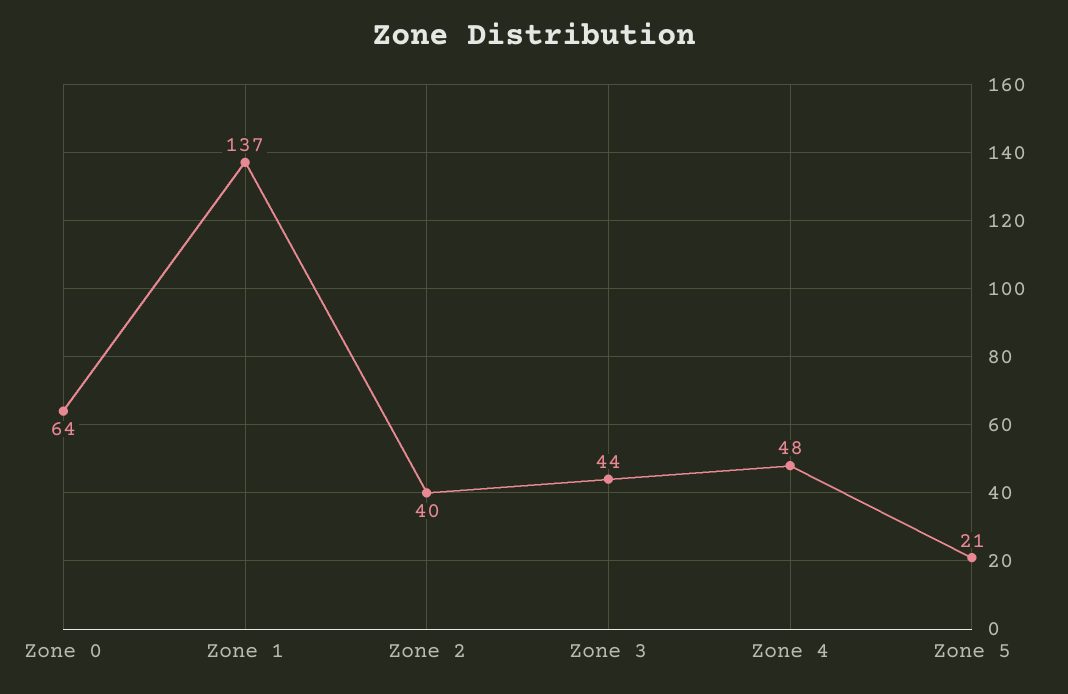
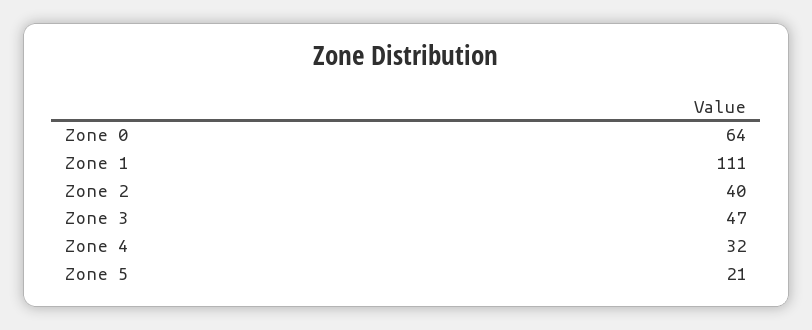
Zone 1: 137 -> 111
Zone 3: 44 -> 47
Zone 4: 48 -> 32

